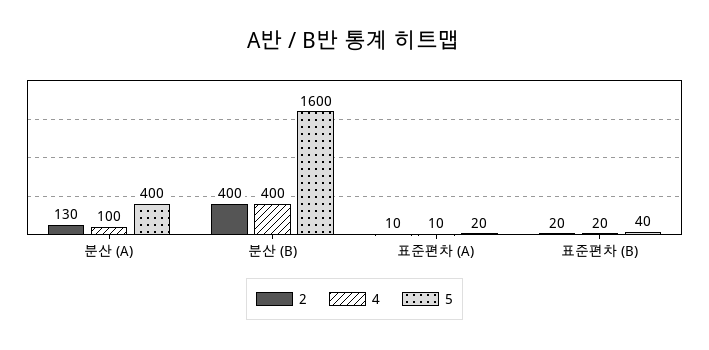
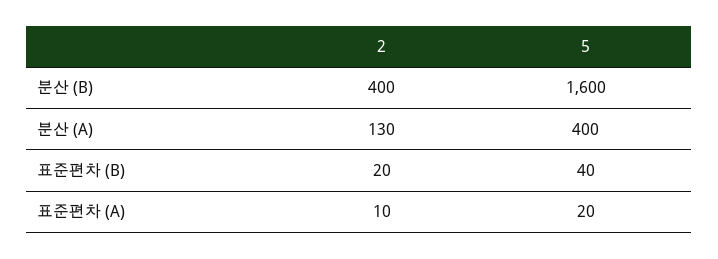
4, 분산 (A): 100 -> none
4, 분산 (B): 400 -> none
4, 표준편차 (A): 10 -> none
4, 표준편차 (B): 20 -> none

